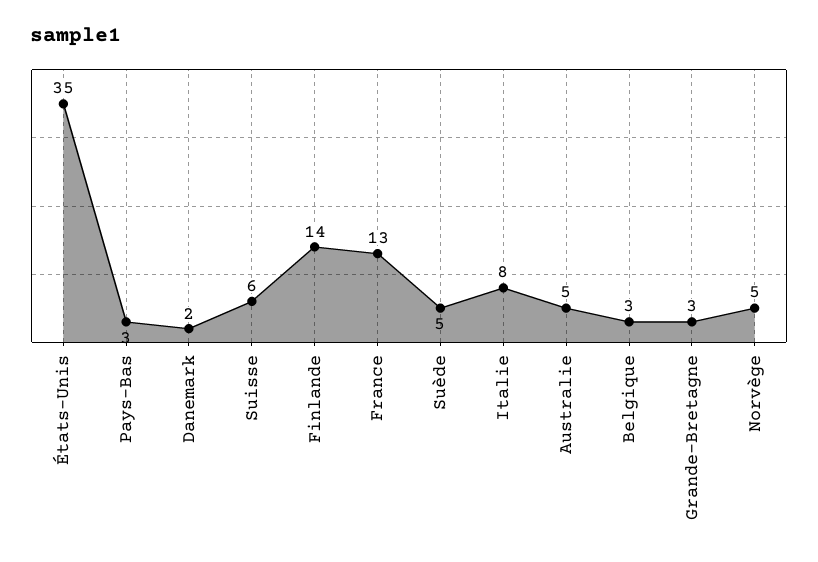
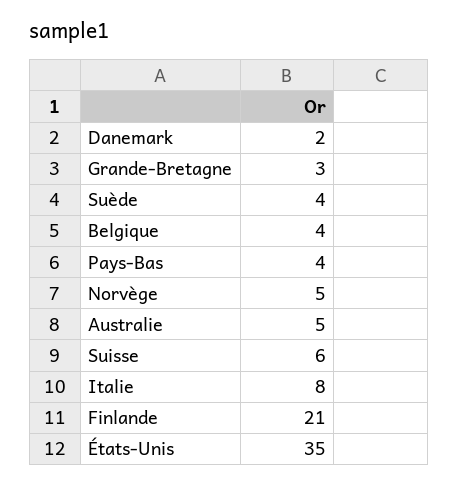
Pays-Bas: 3 -> 4
Finlande: 14 -> 21
France: 13 -> none
Suède: 5 -> 4
Belgique: 3 -> 4

